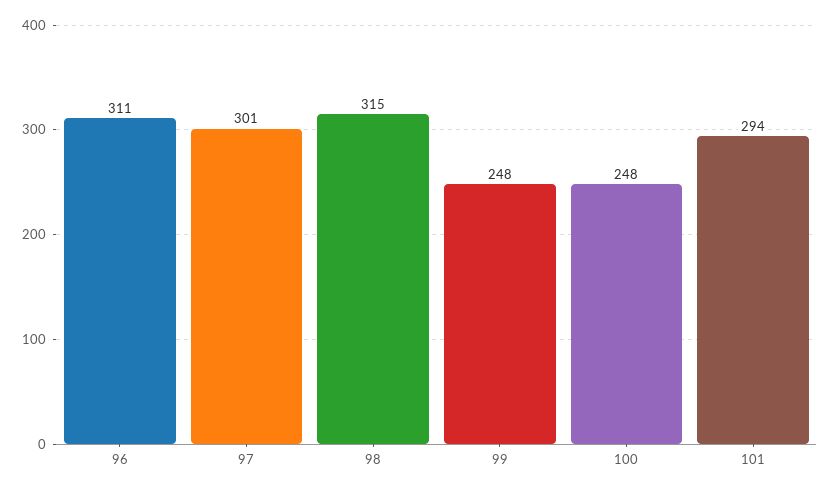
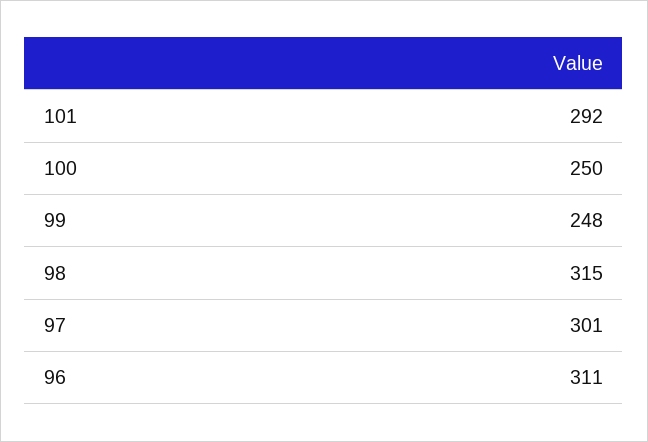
100: 248 -> 250
101: 294 -> 292

